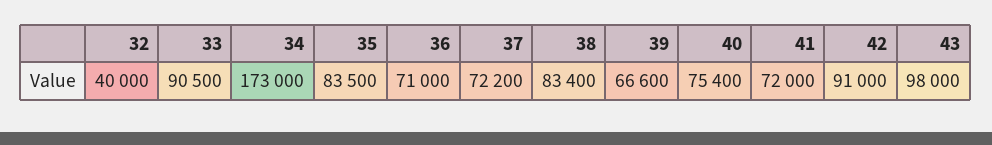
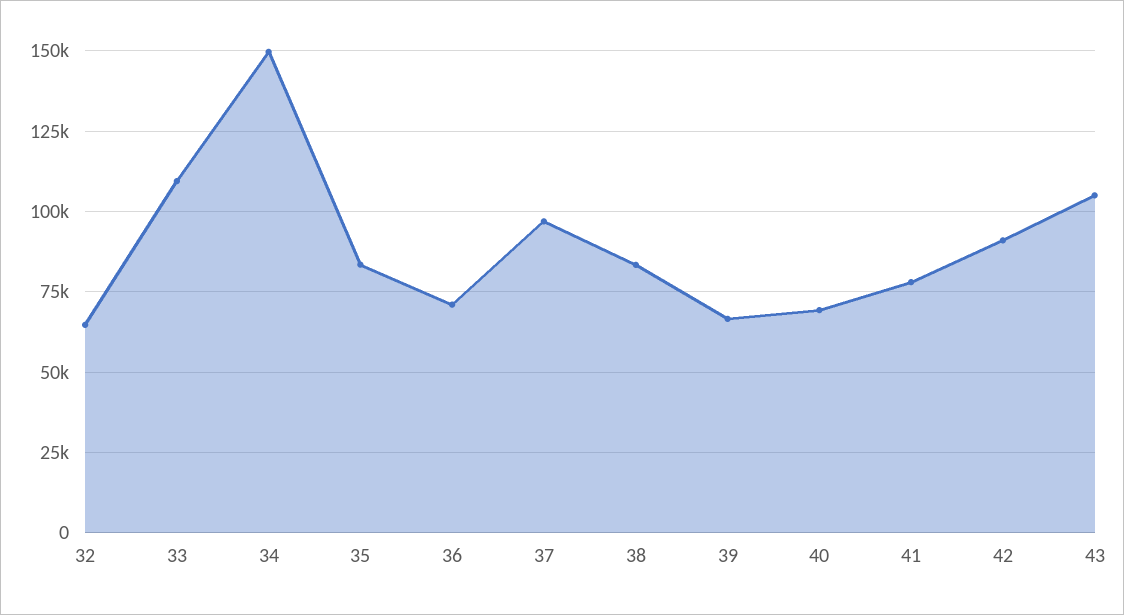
32: 40000 -> 65000
33: 90500 -> 110000
34: 173000 -> 150000
37: 72200 -> 97500
40: 75400 -> 70000
41: 72000 -> 77500
43: 98000 -> 105000

